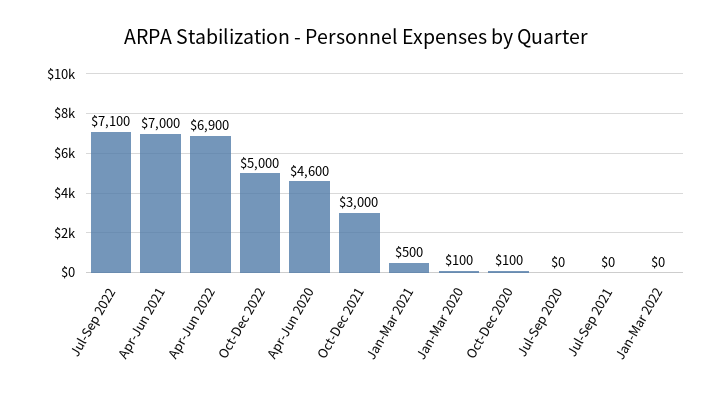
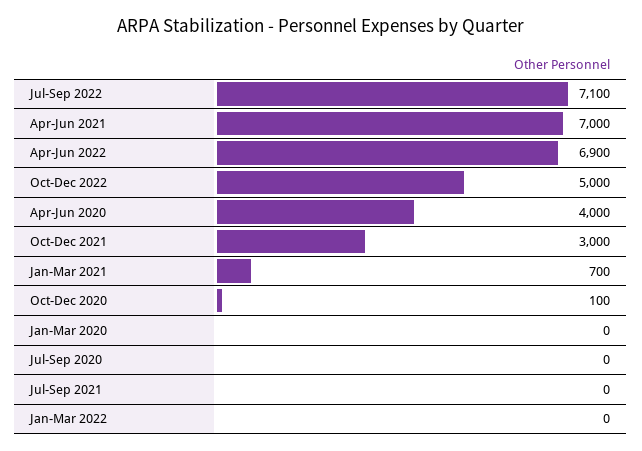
Apr-Jun 2020: 4600 -> 4000
Jan-Mar 2021: 500 -> 700
Jan-Mar 2020: 100 -> 0

